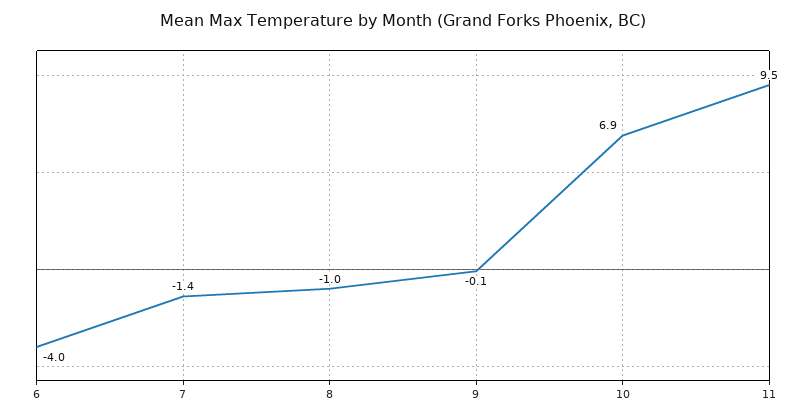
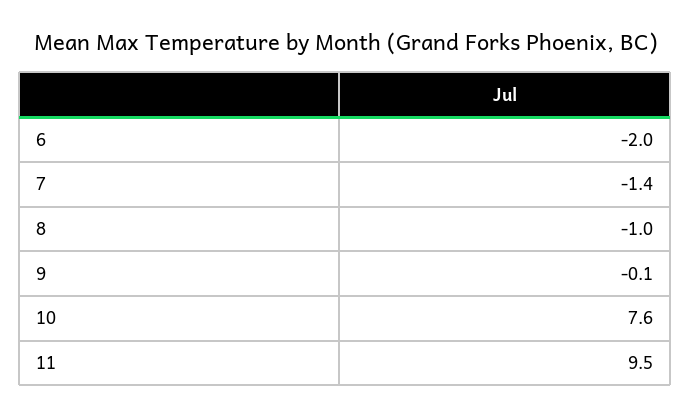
6: -4 -> -2
10: 6.9 -> 7.6

